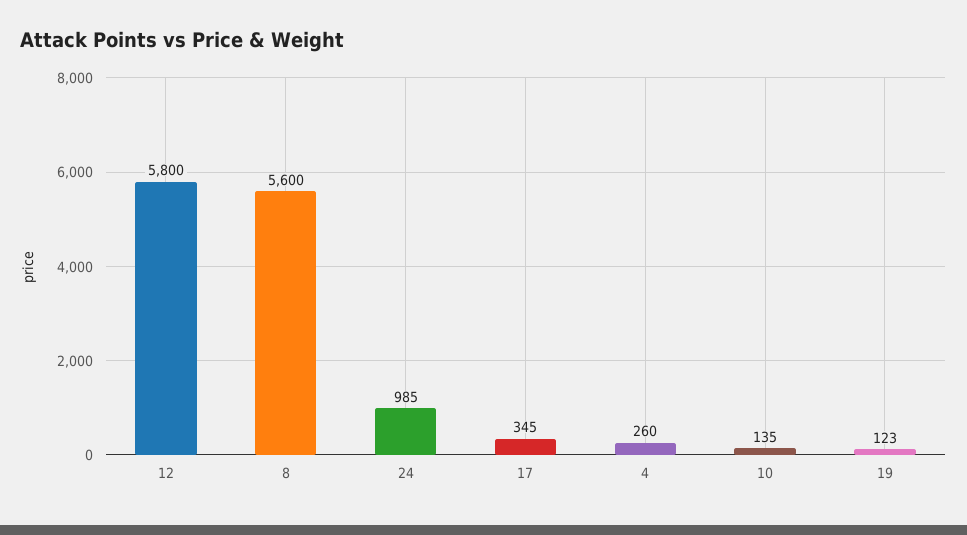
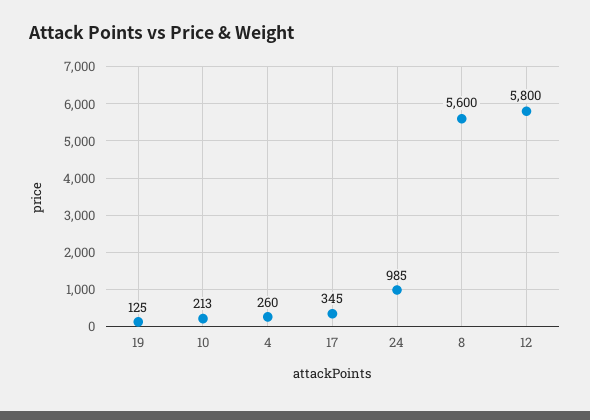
10: 135 -> 213
19: 123 -> 125

